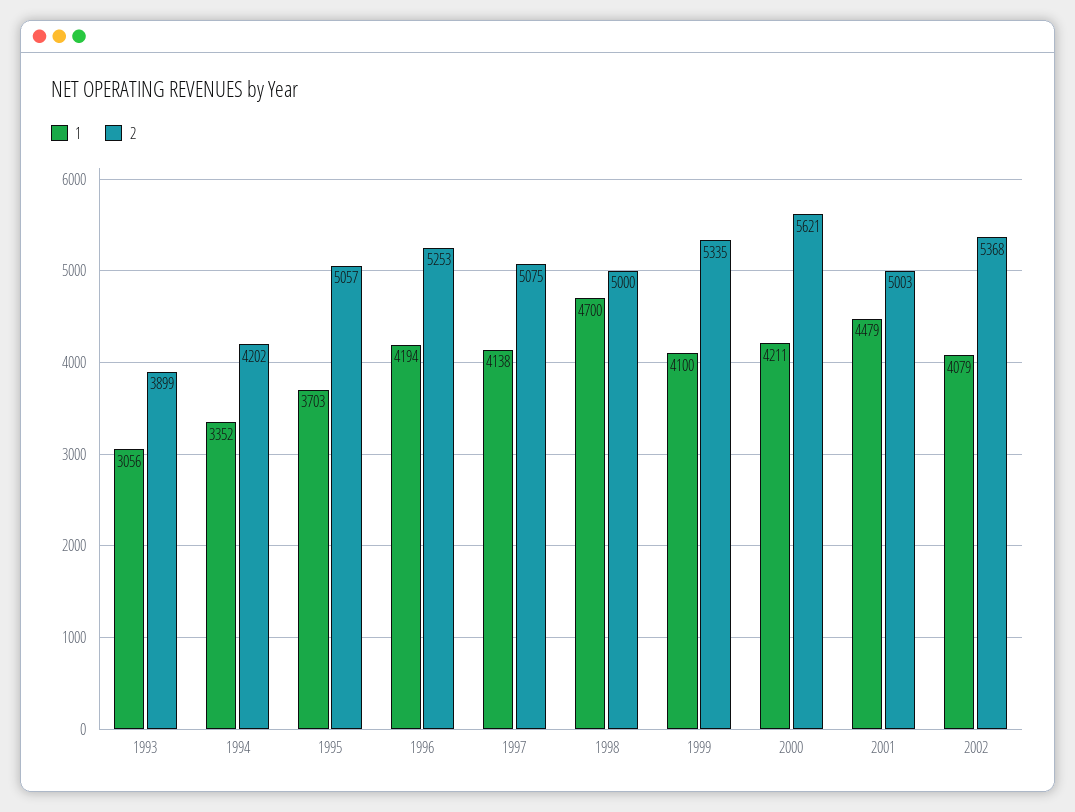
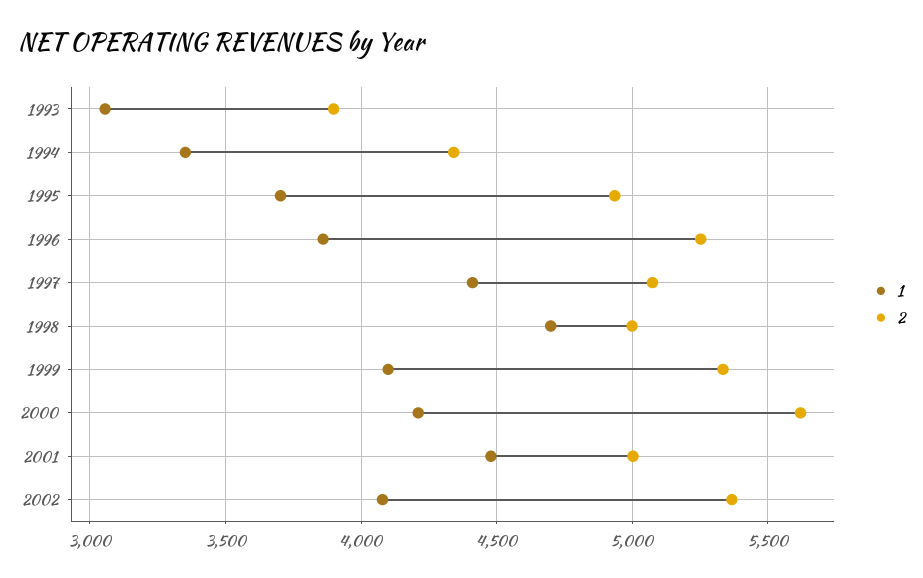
2, 1994: 4202 -> 4350
2, 1995: 5057 -> 4950
1, 1996: 4194 -> 3850
1, 1997: 4138 -> 4400

